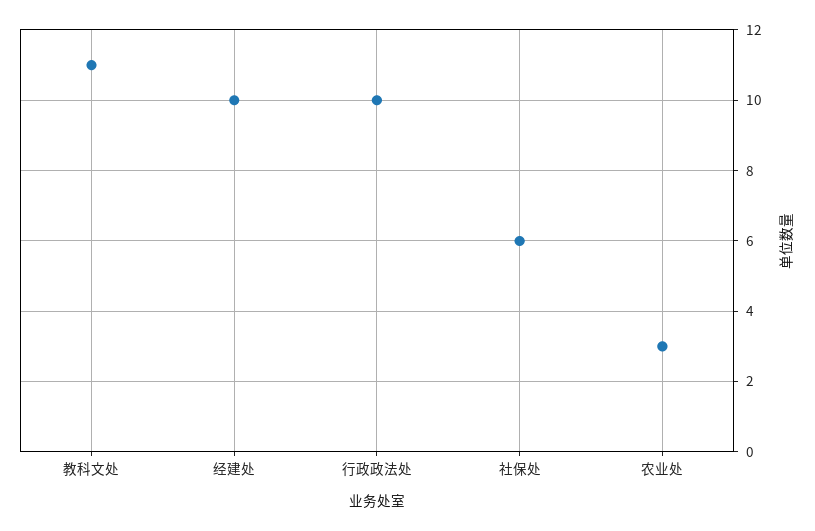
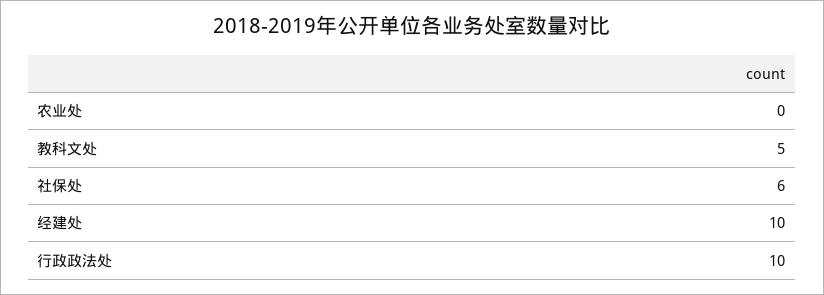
教科文处: 11 -> 5
农业处: 3 -> 0

